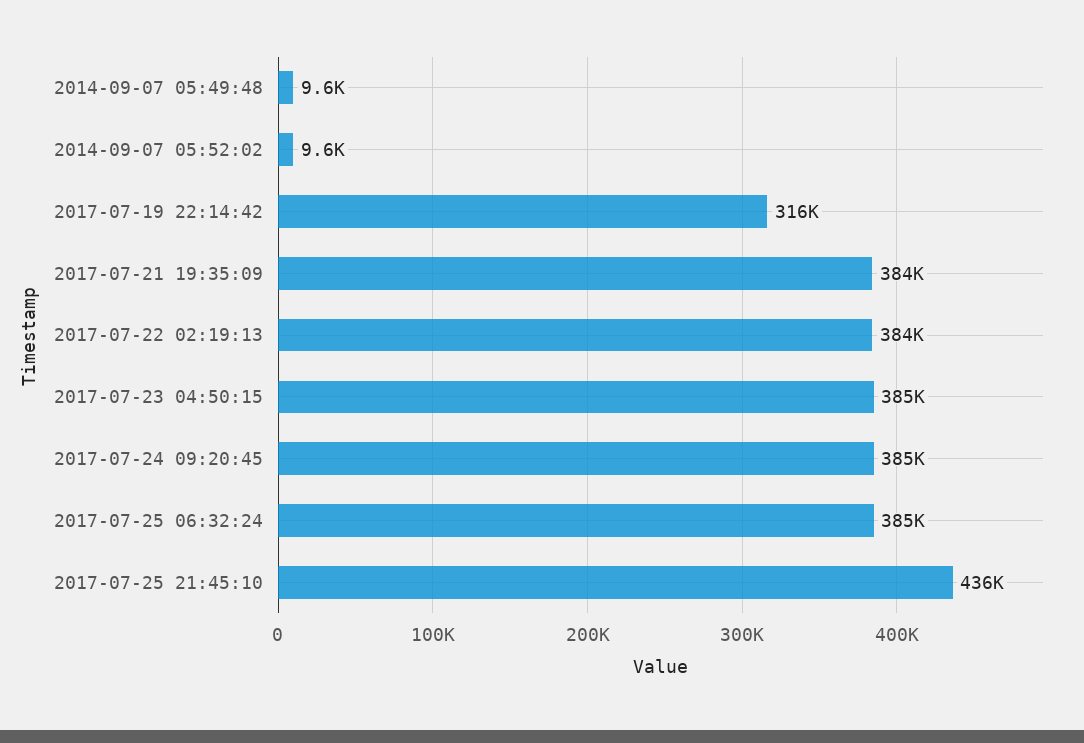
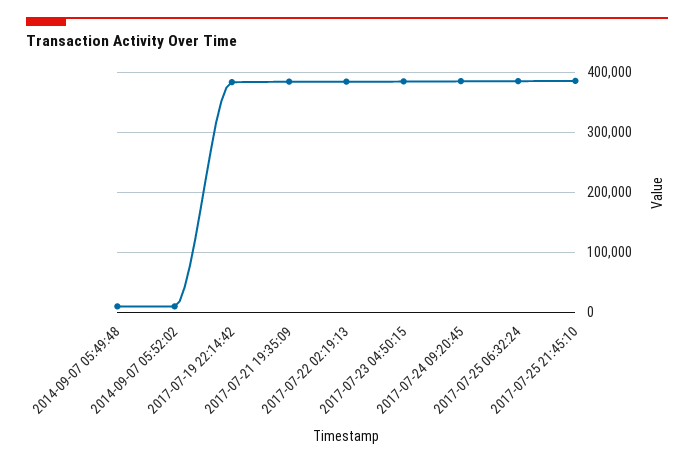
2017-07-19 22:14:42: 316000 -> 380000
2017-07-25 21:45:10: 436000 -> 380000

